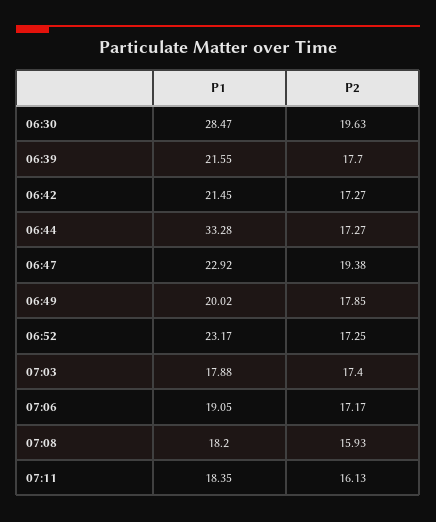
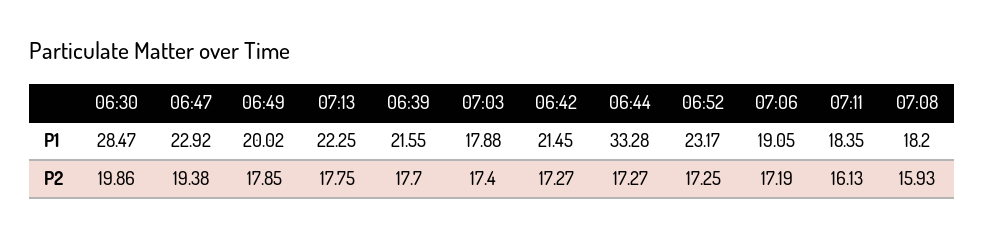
P2, 06:30: 19.63 -> 19.86
P2, 07:06: 17.17 -> 17.19
P1, 07:13: none -> 22.25
P2, 07:13: none -> 17.75

